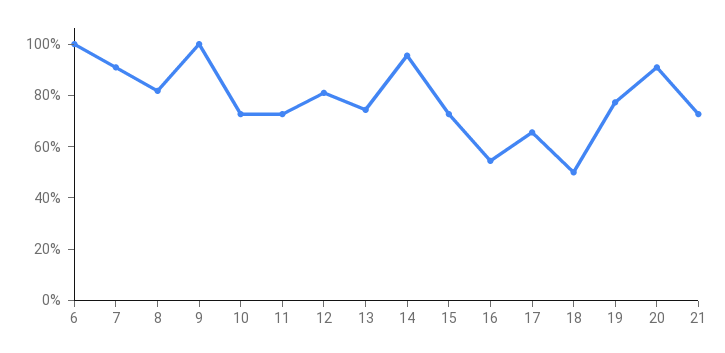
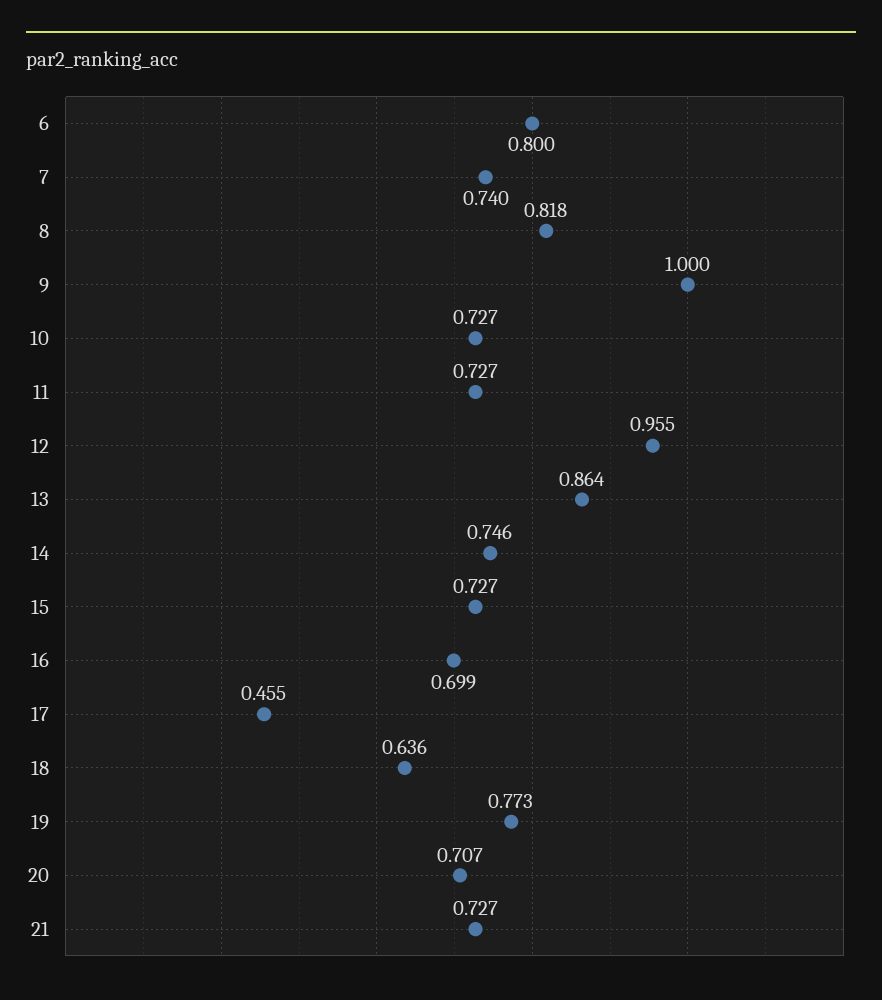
6: 1 -> 0.8
7: 0.9 -> 0.74
12: 0.8 -> 0.955
13: 0.75 -> 0.864
14: 0.95 -> 0.746
16: 0.55 -> 0.699
17: 0.65 -> 0.455
18: 0.5 -> 0.636
20: 0.9 -> 0.707

